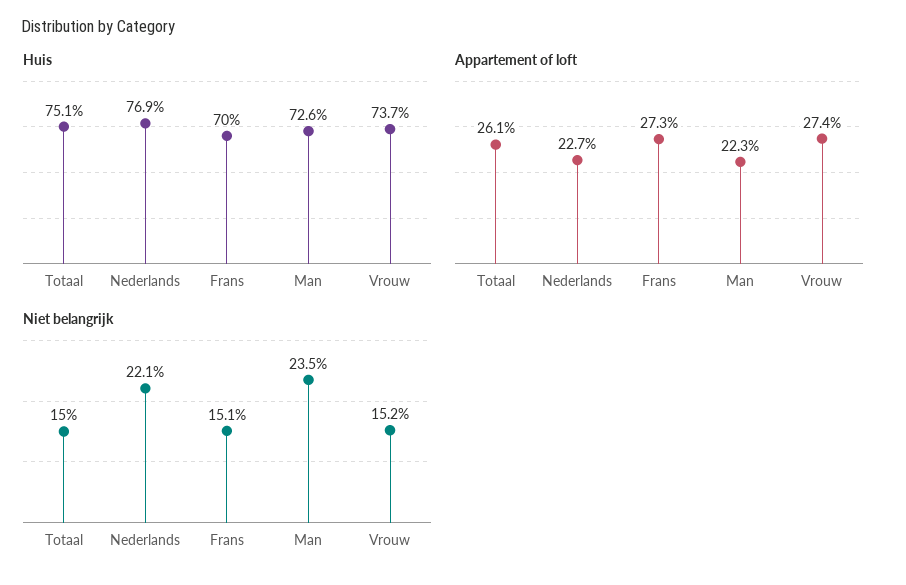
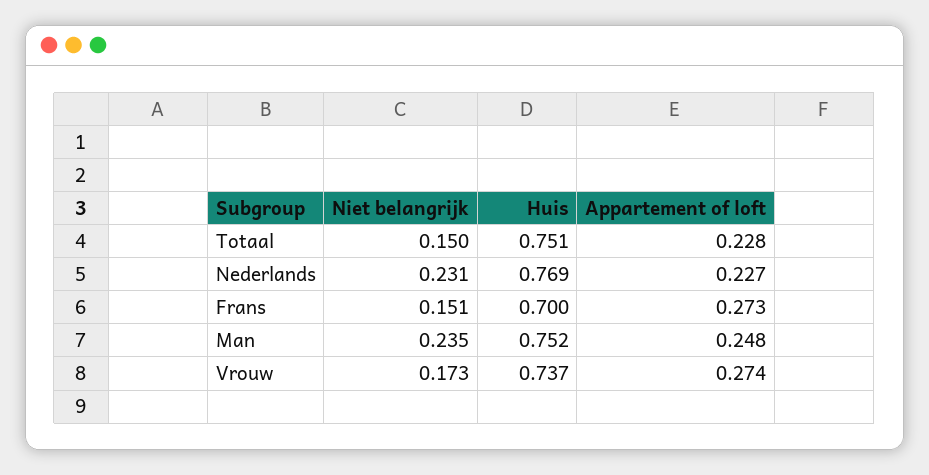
Huis, Man: 0.726 -> 0.752
Appartement of loft, Totaal: 0.261 -> 0.228
Appartement of loft, Man: 0.223 -> 0.248
Niet belangrijk, Nederlands: 0.221 -> 0.231
Niet belangrijk, Vrouw: 0.152 -> 0.173

